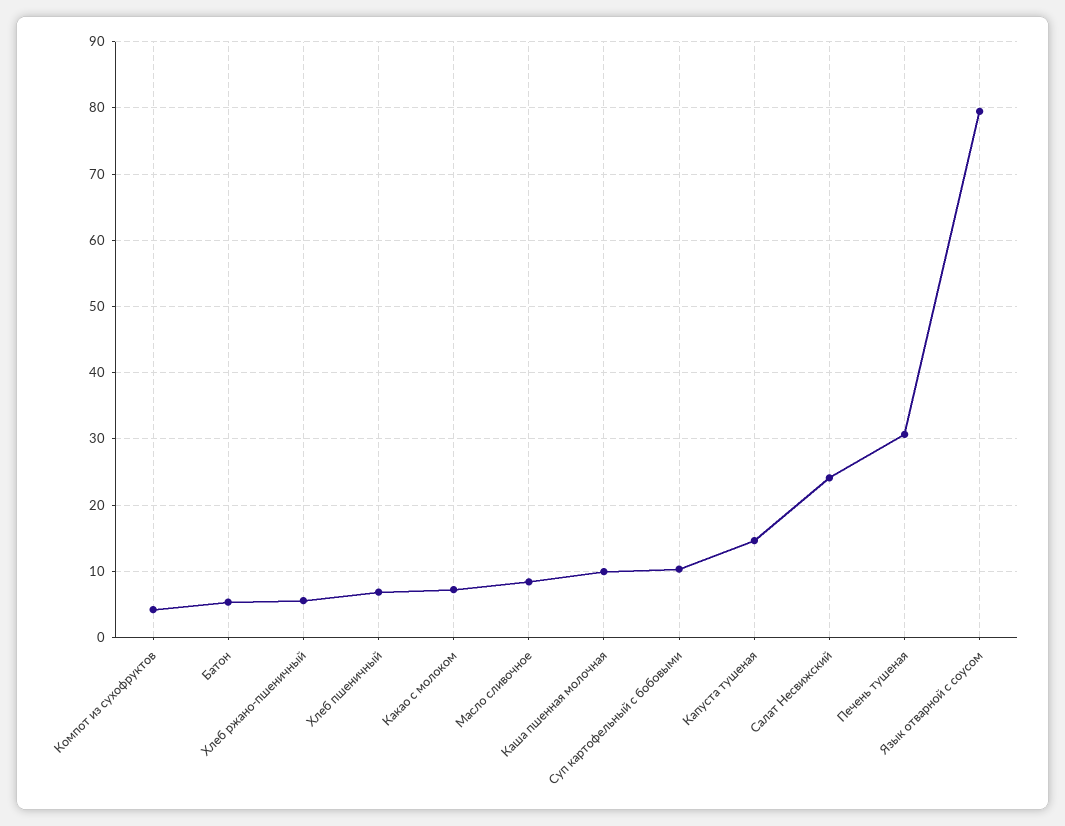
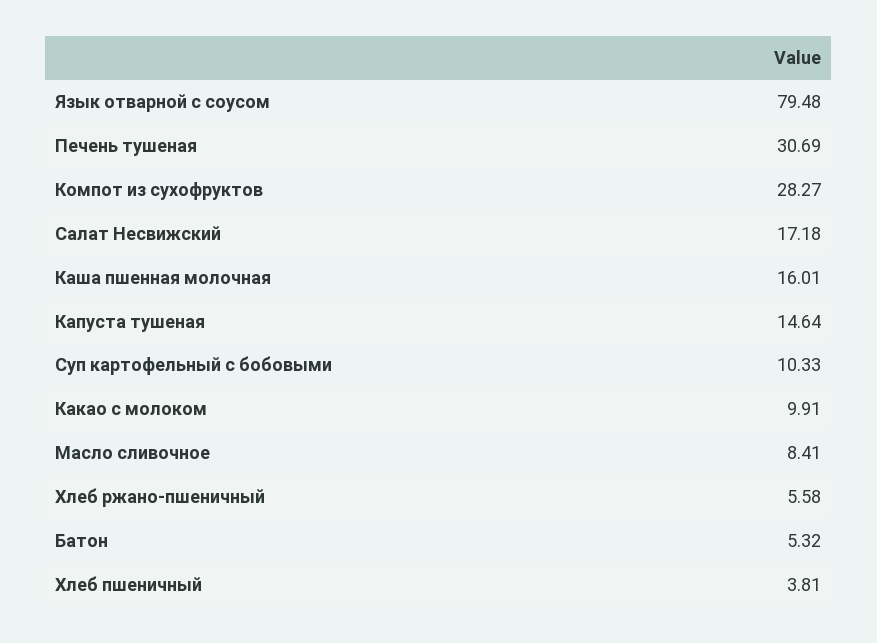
Компот из сухофруктов: 4 -> 28.27
Хлеб пшеничный: 7 -> 3.81
Какао с молоком: 7 -> 9.91
Каша пшенная молочная: 10 -> 16.01
Салат Несвижский: 24 -> 17.18

